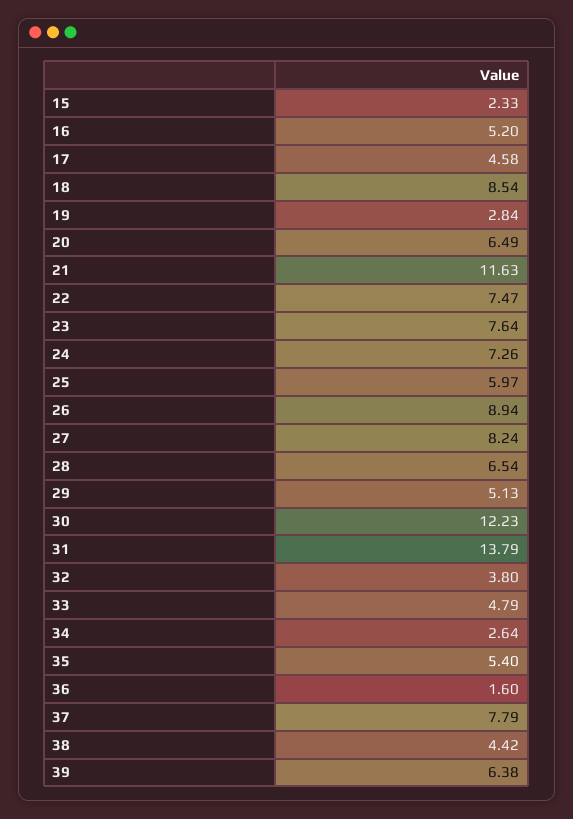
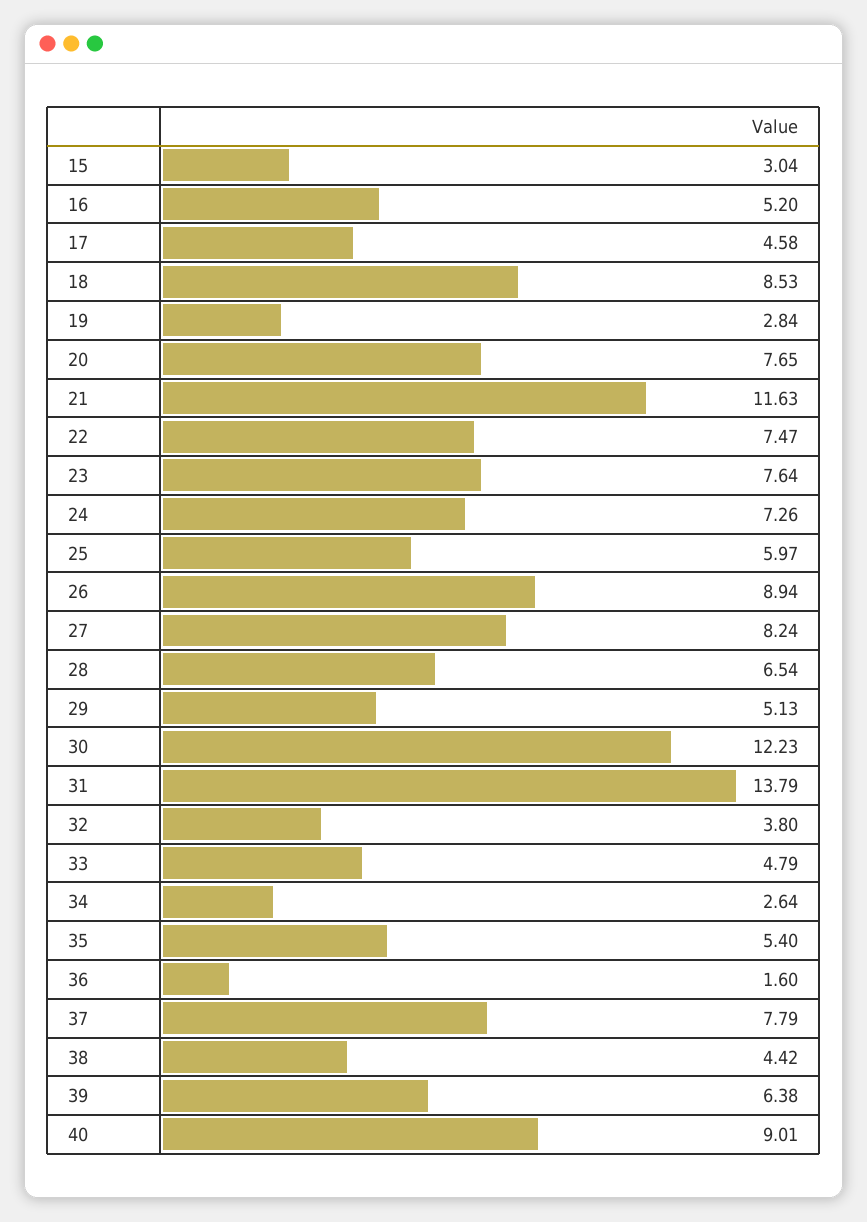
15: 2.33 -> 3.04
18: 8.54 -> 8.53
20: 6.49 -> 7.65
40: none -> 9.01

